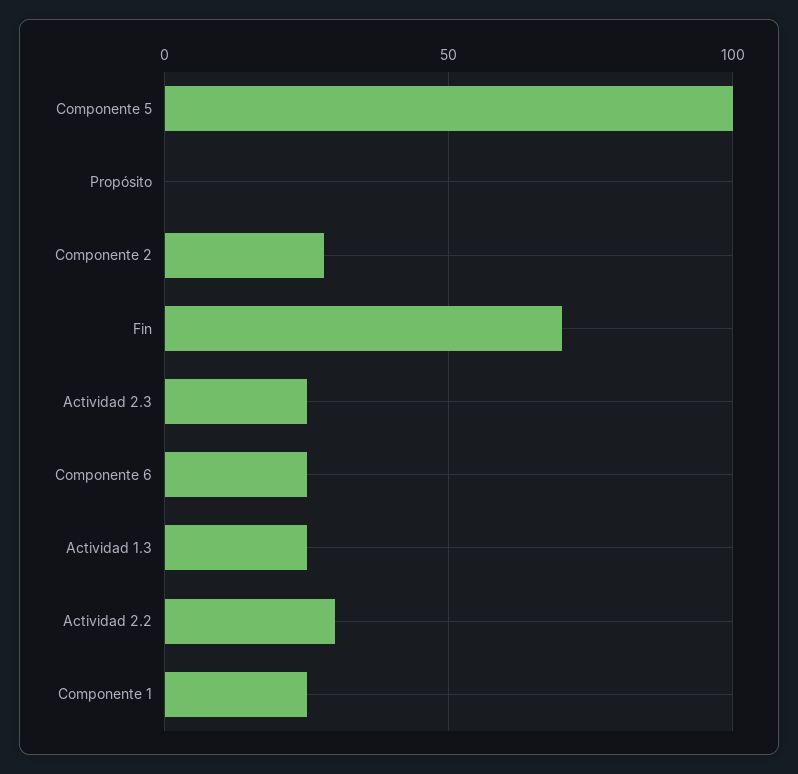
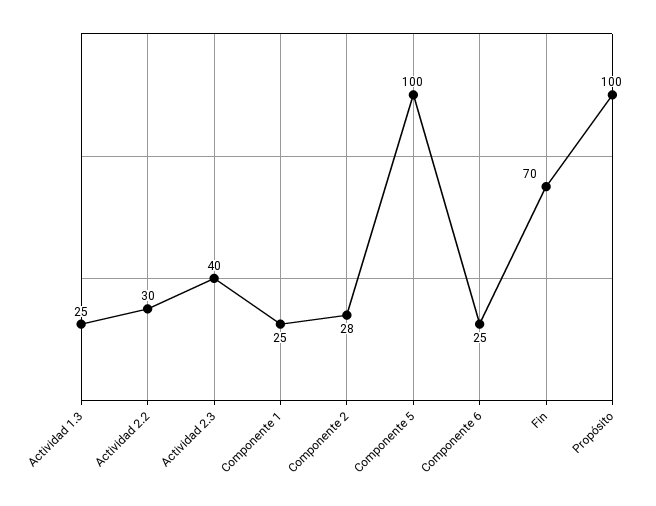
Propósito: 0 -> 100
Actividad 2.3: 25 -> 40

